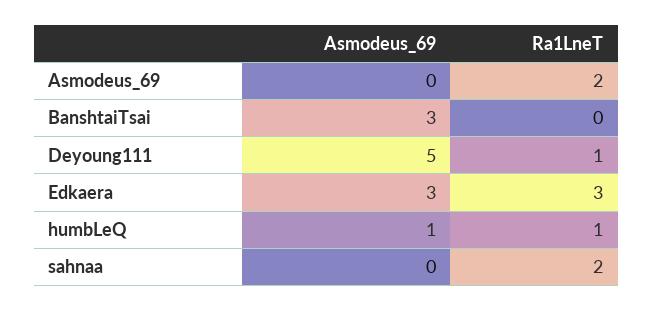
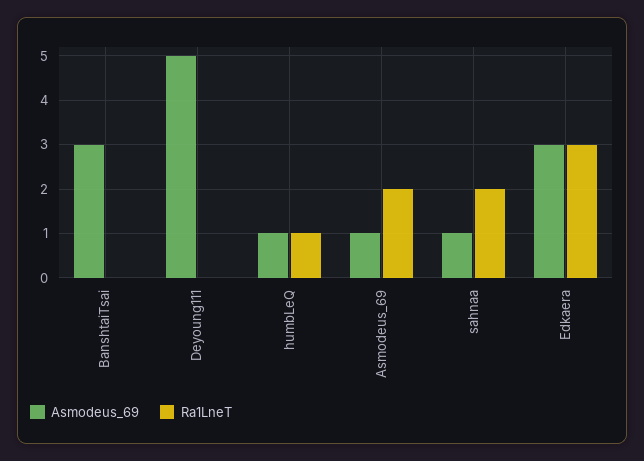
Asmodeus_69, Asmodeus_69: 0 -> 1
Ra1LneT, Deyoung111: 1 -> 0
Asmodeus_69, sahnaa: 0 -> 1

